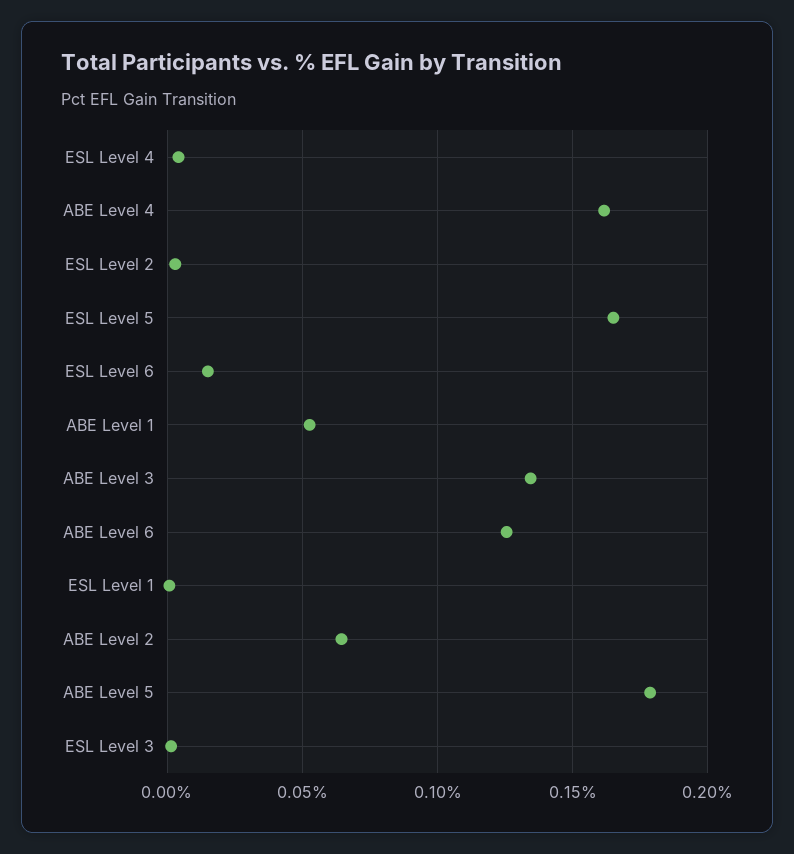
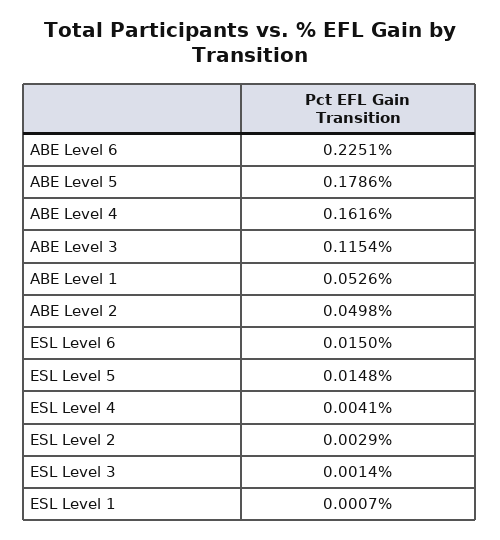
ESL Level 5: 0.165 -> 0.0148
ABE Level 3: 0.135 -> 0.1154
ABE Level 6: 0.125 -> 0.2251
ABE Level 2: 0.065 -> 0.0498

